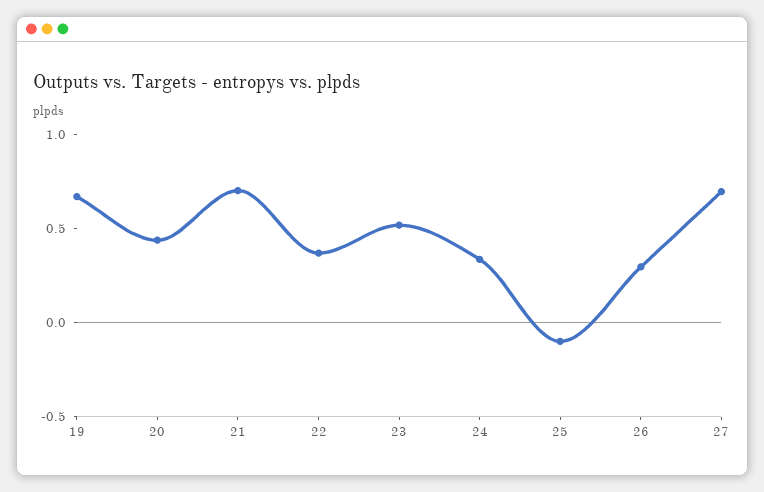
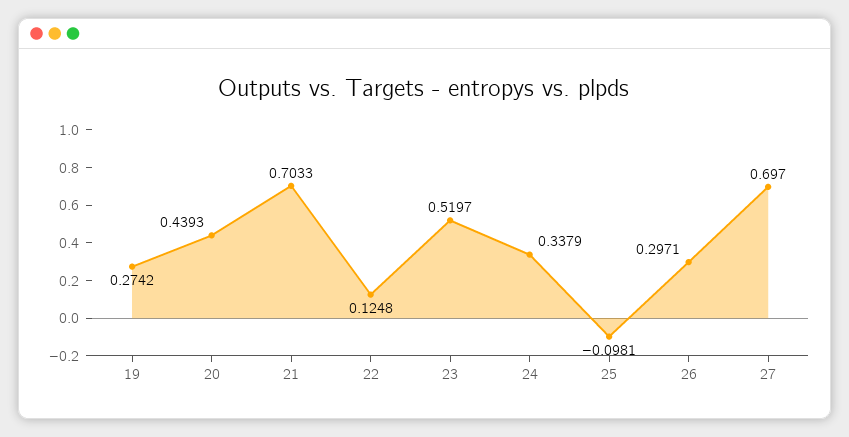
19: 0.7 -> 0.2742
22: 0.4 -> 0.1248

